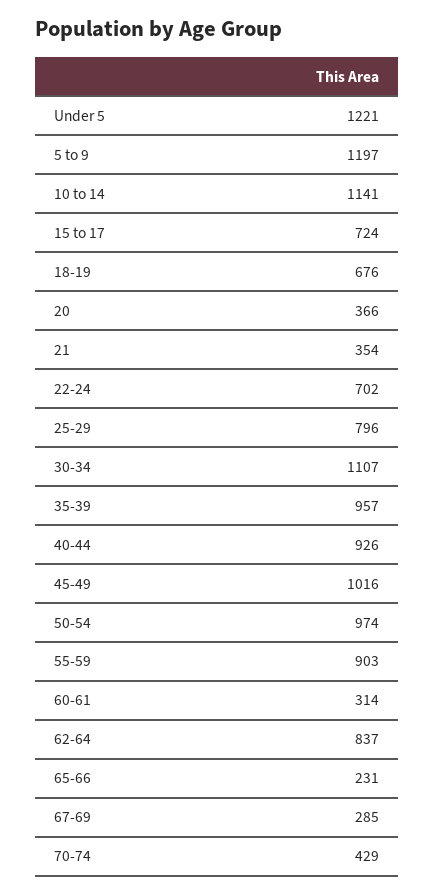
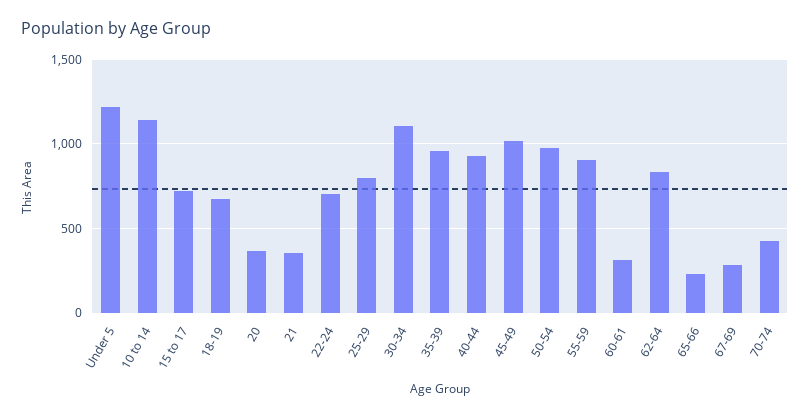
5 to 9: 1197 -> none

